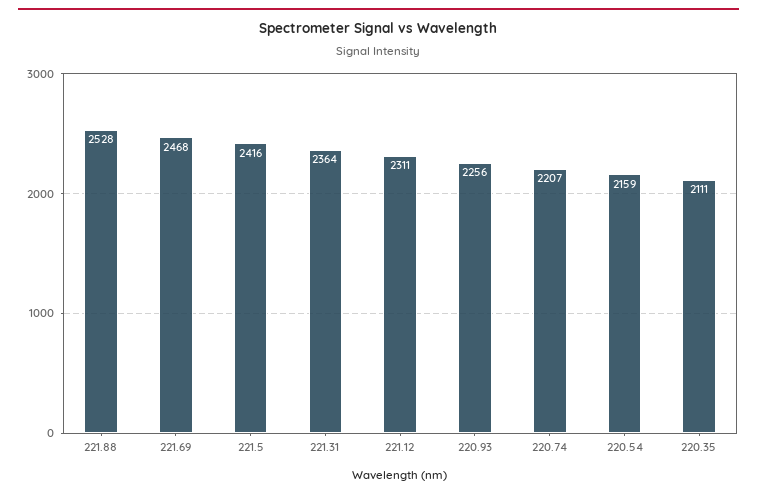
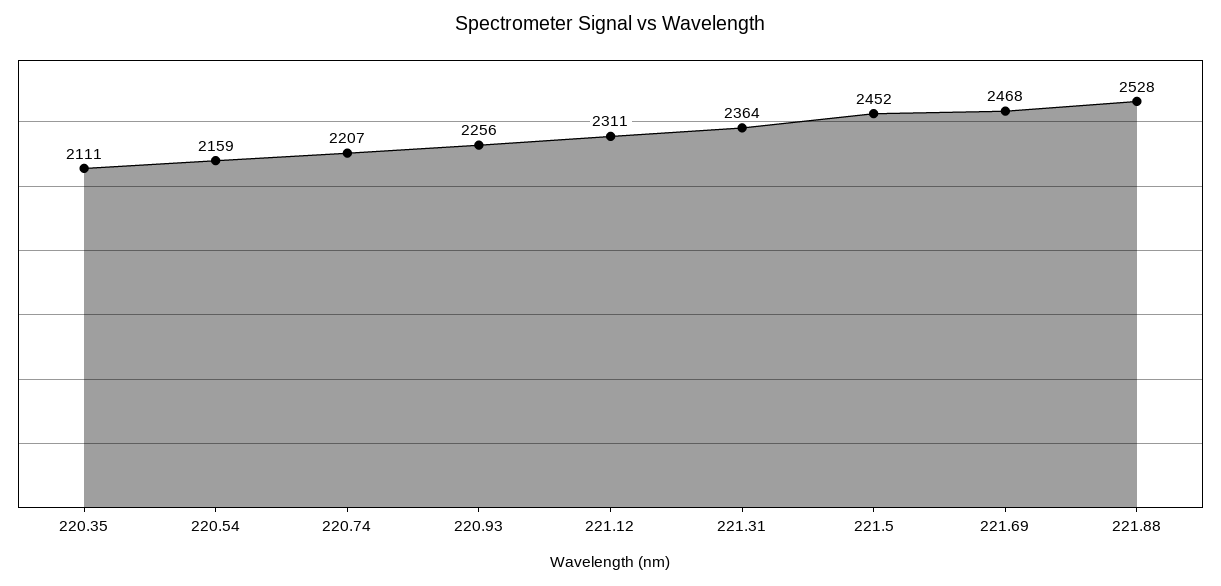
221.5: 2416 -> 2452

